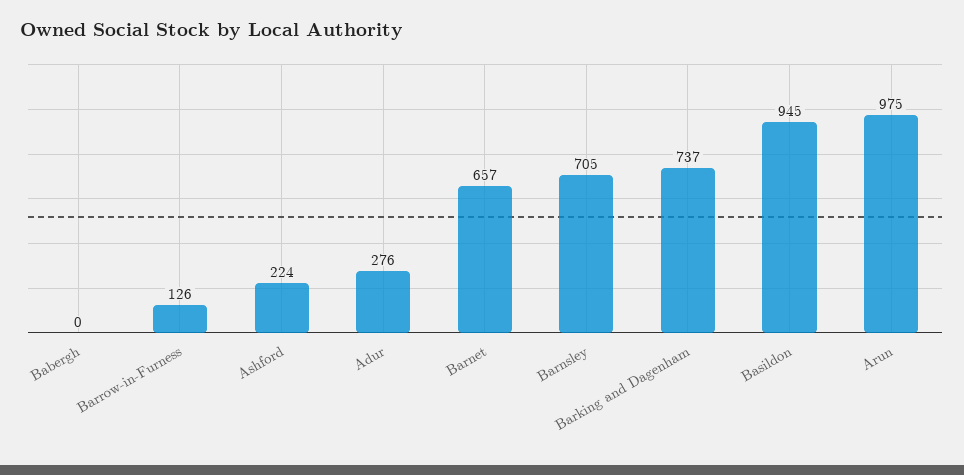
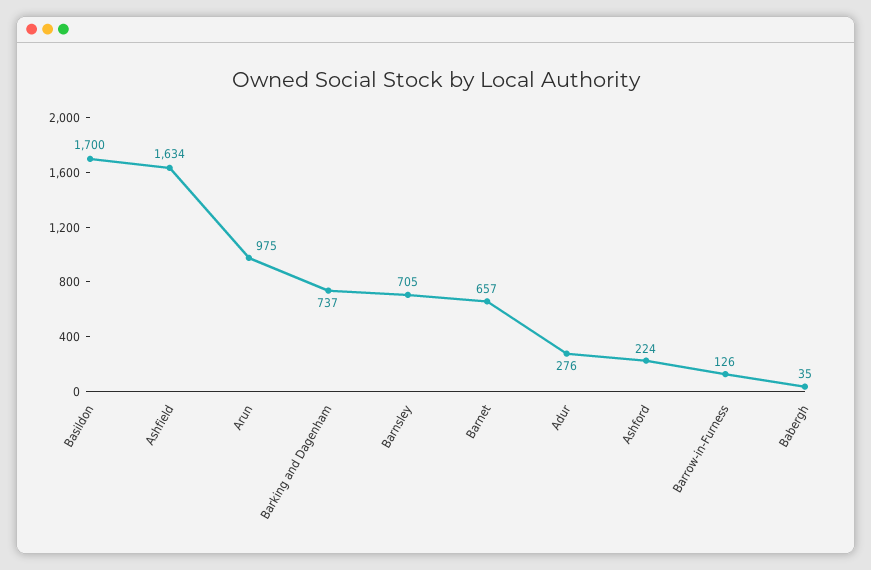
Babergh: 0 -> 35
Basildon: 945 -> 1700
Ashfield: none -> 1634

